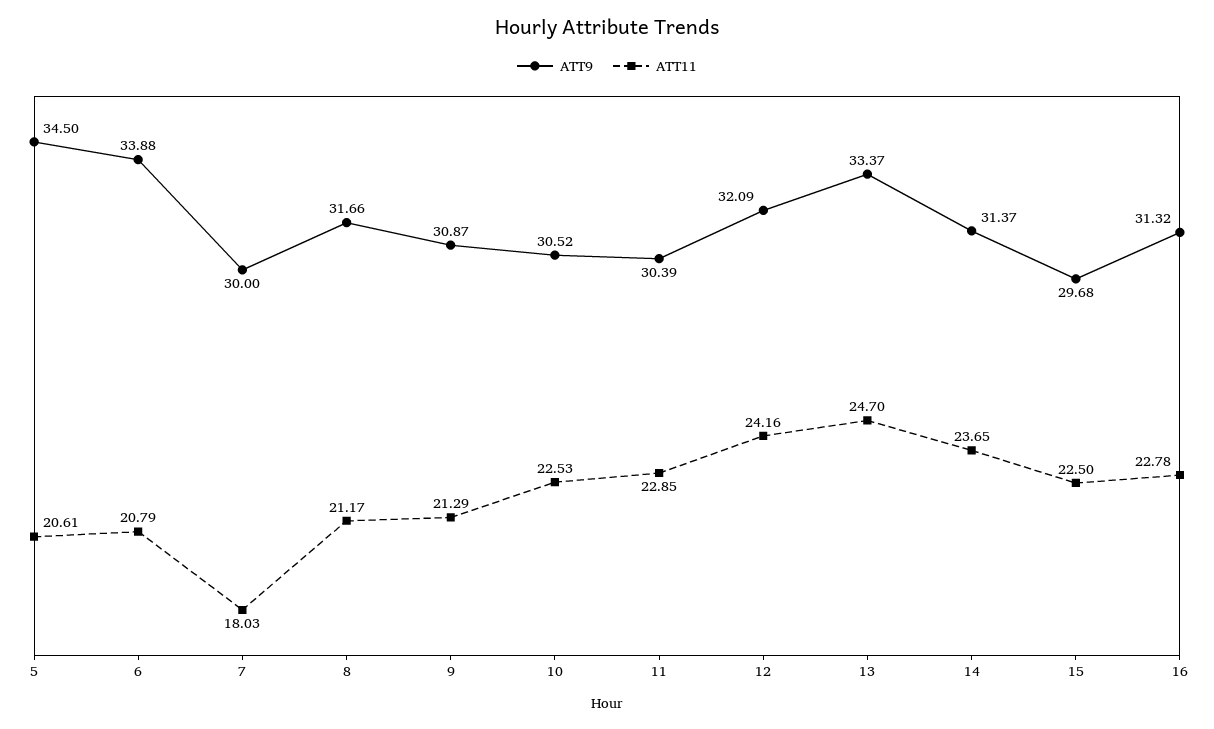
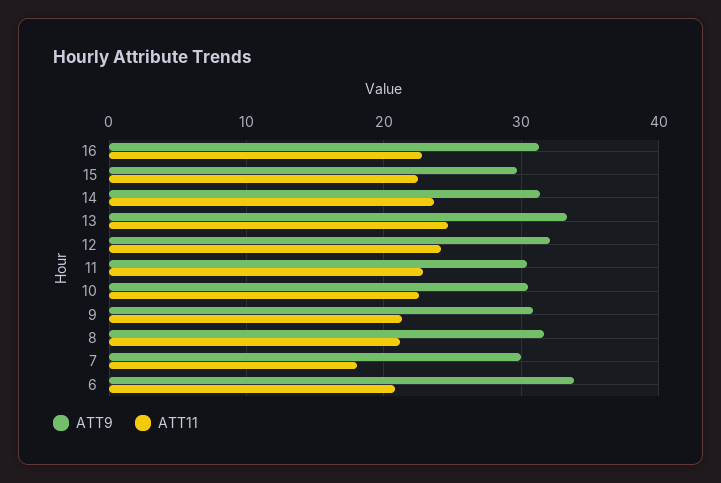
ATT9, 5: 34.5 -> none
ATT11, 5: 20.61 -> none

